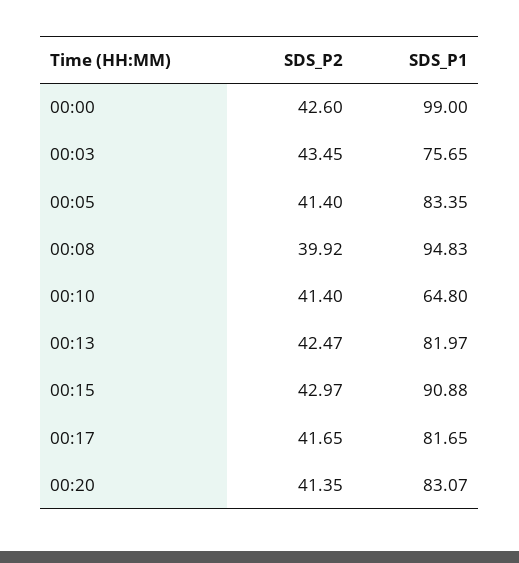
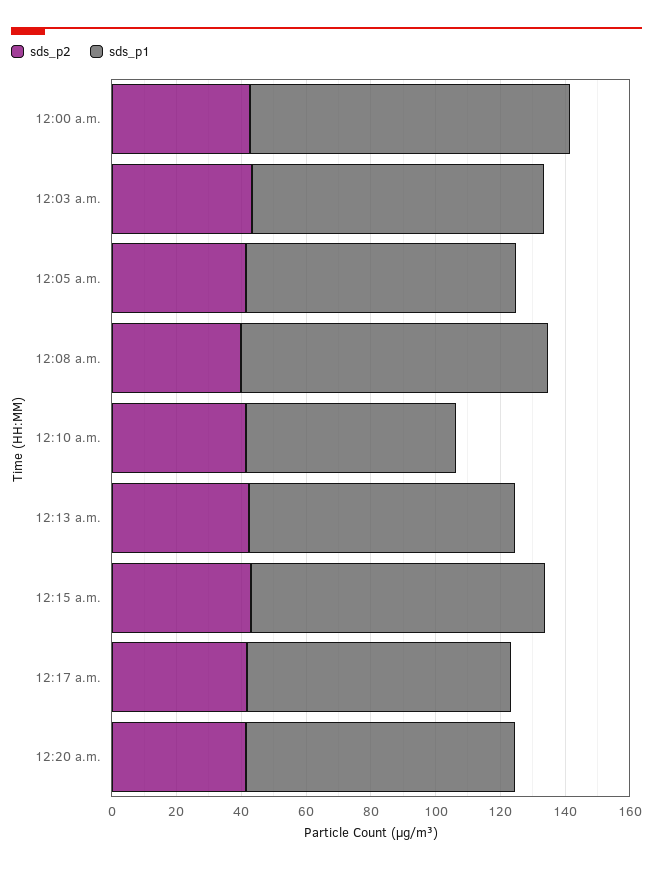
SDS_P1, 00:03: 75.65 -> 90

